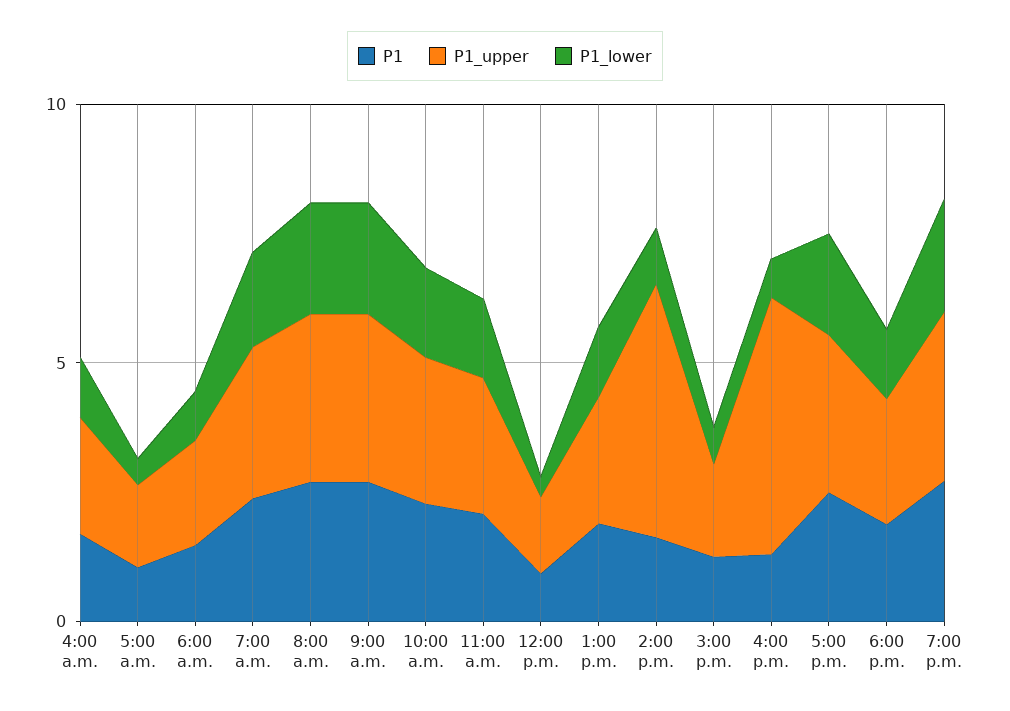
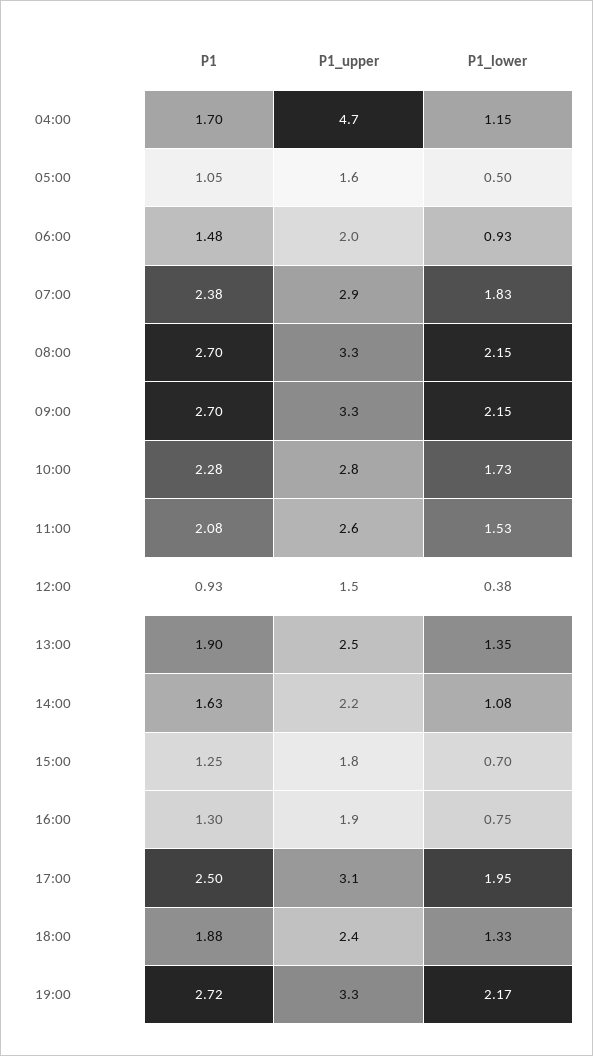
P1_upper, 4:00 a.m.: 2 -> 4.7
P1_upper, 2:00 p.m.: 5 -> 2.2
P1_upper, 4:00 p.m.: 5 -> 1.9

